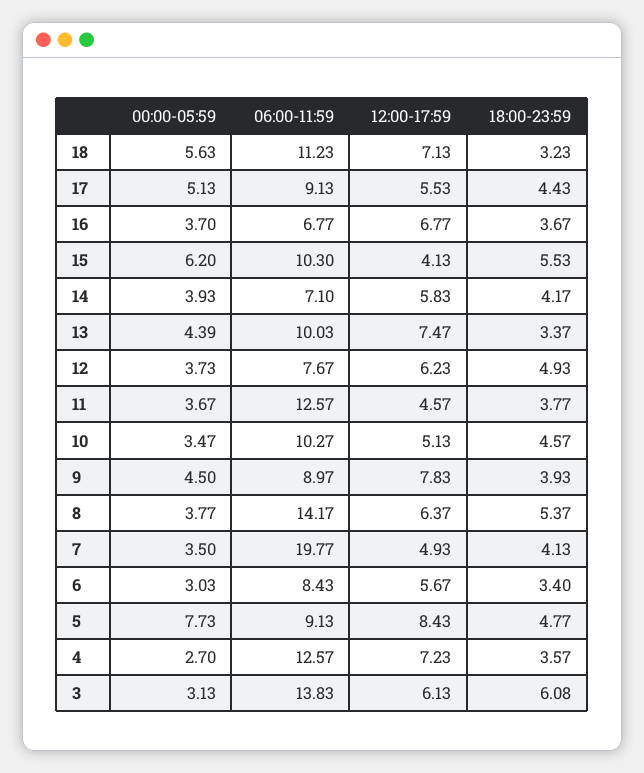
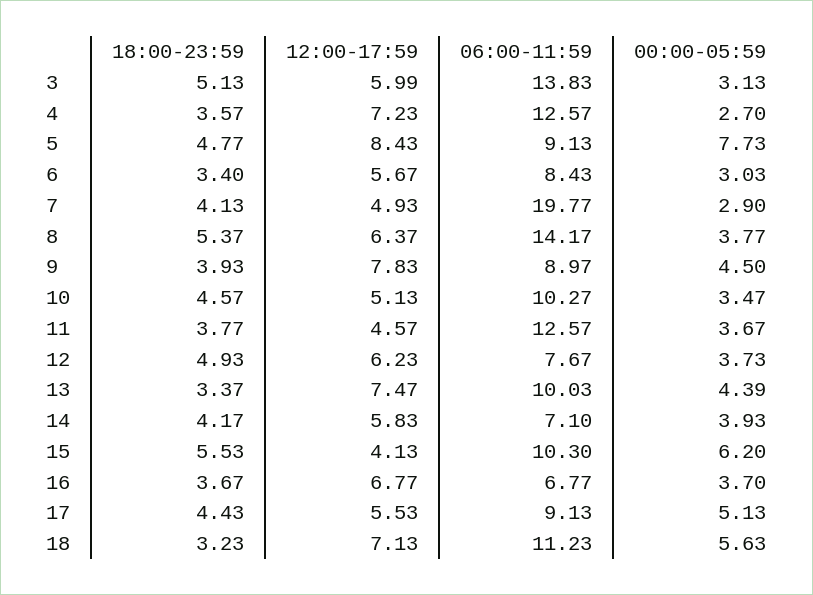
00:00-05:59, 7: 3.5 -> 2.9
12:00-17:59, 3: 6.13 -> 5.99
18:00-23:59, 3: 6.08 -> 5.13

